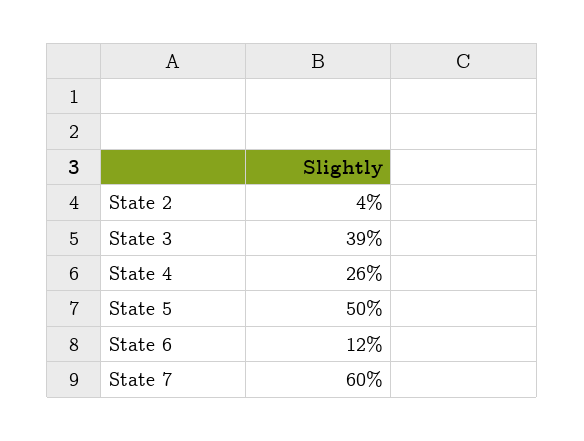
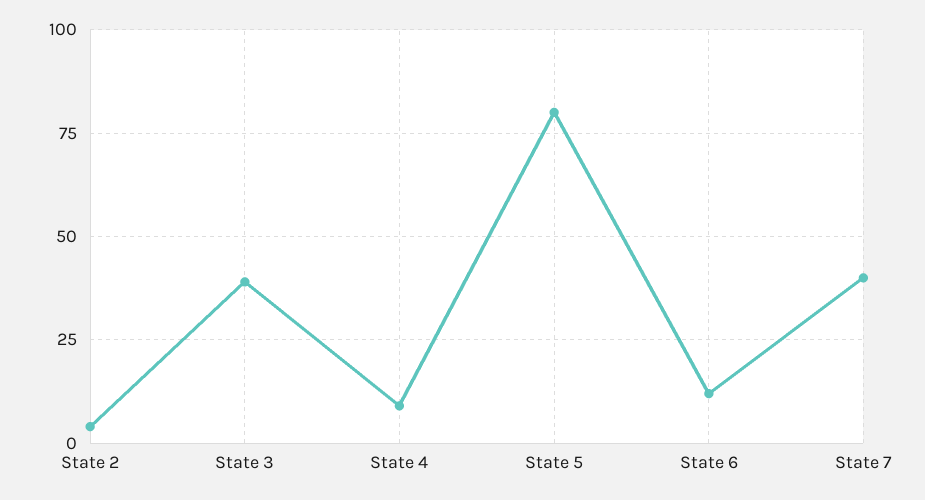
State 4: 26 -> 10
State 5: 50 -> 80
State 7: 60 -> 40

